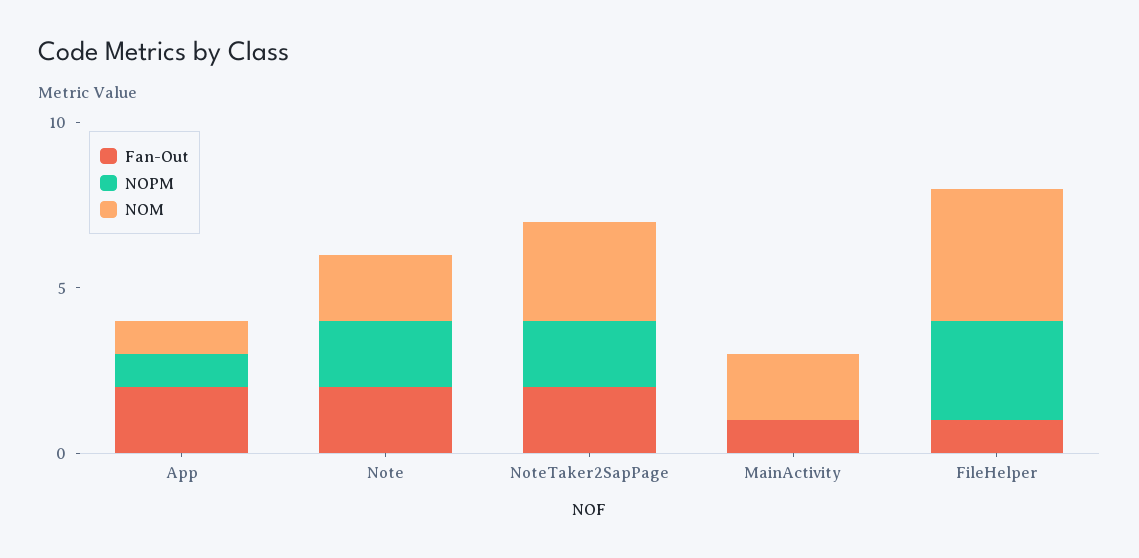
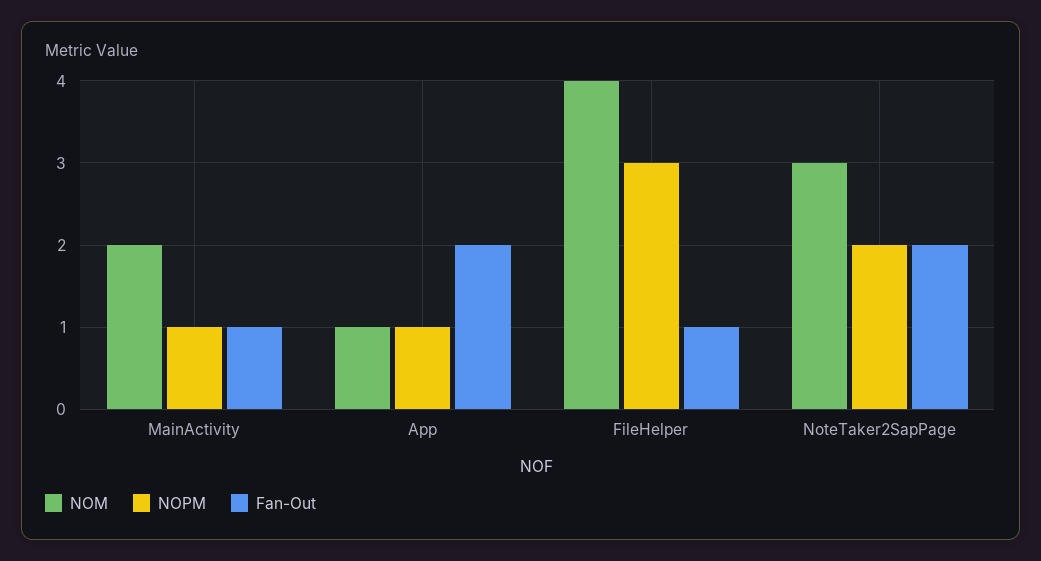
Fan-Out, Note: 2 -> none
NOPM, Note: 2 -> none
NOM, Note: 2 -> none
NOPM, MainActivity: 0 -> 1

